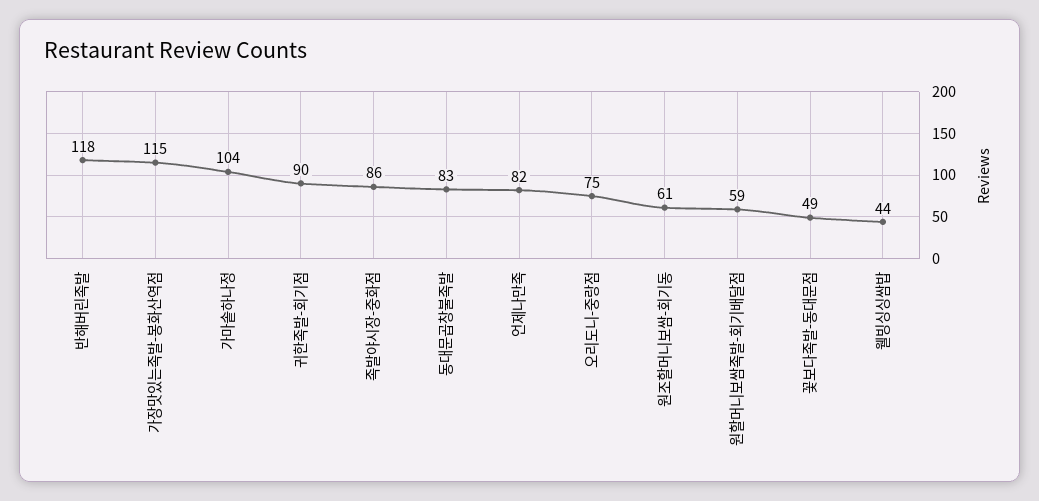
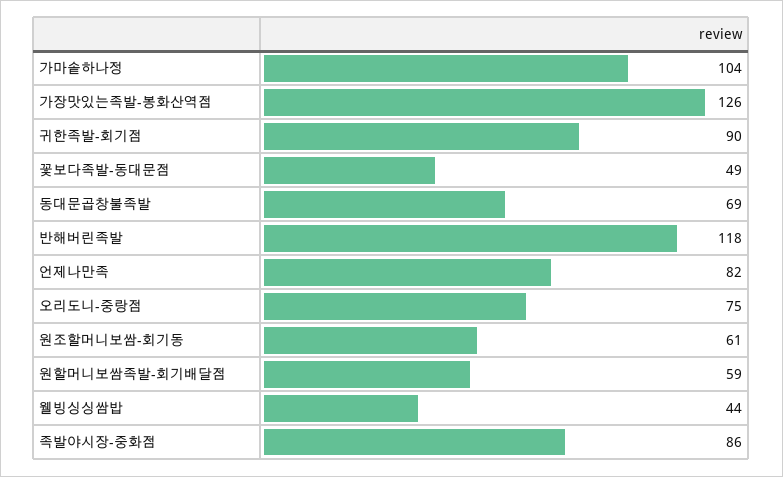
가장맛있는족발-봉화산역점: 115 -> 126
동대문곱창불족발: 83 -> 69

